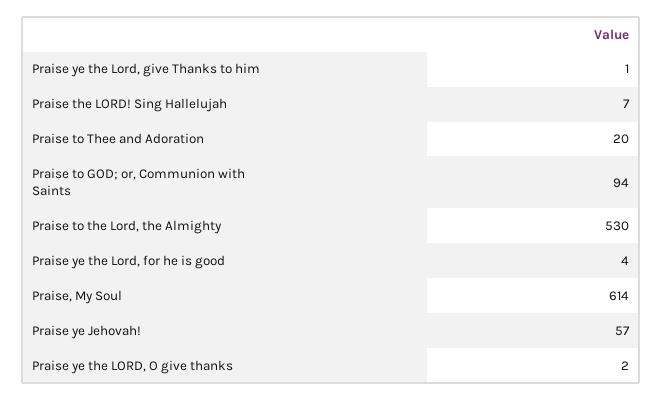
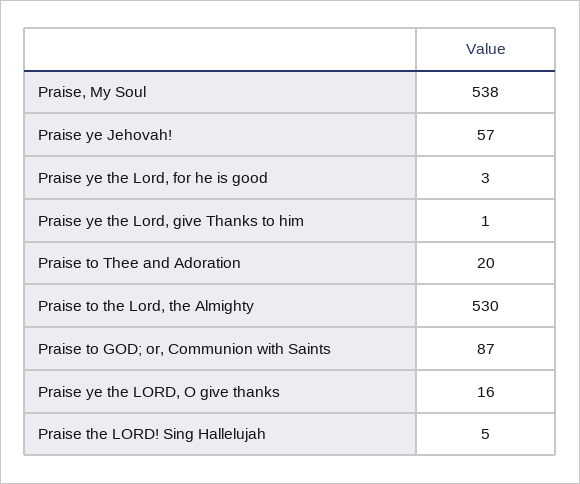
Praise the LORD! Sing Hallelujah: 7 -> 5
Praise to GOD; or, Communion with Saints: 94 -> 87
Praise ye the Lord, for he is good: 4 -> 3
Praise, My Soul: 614 -> 538
Praise ye the LORD, O give thanks: 2 -> 16

